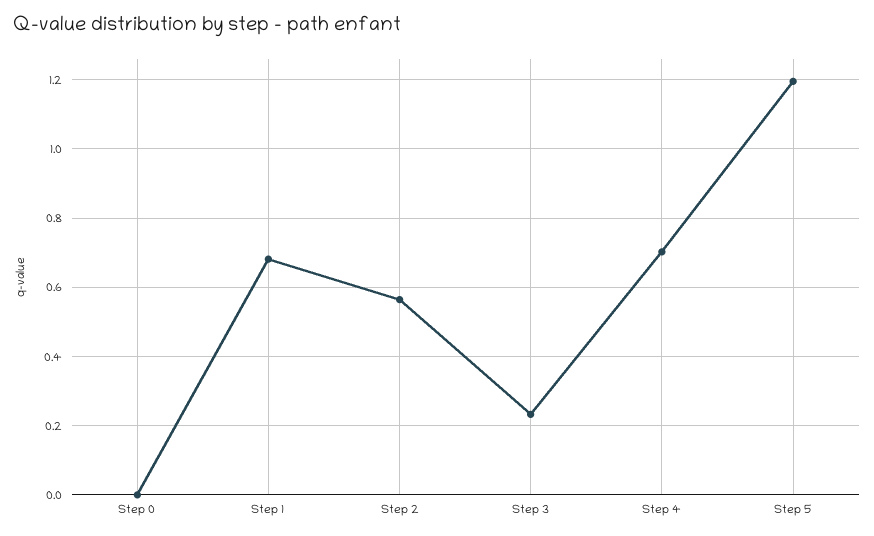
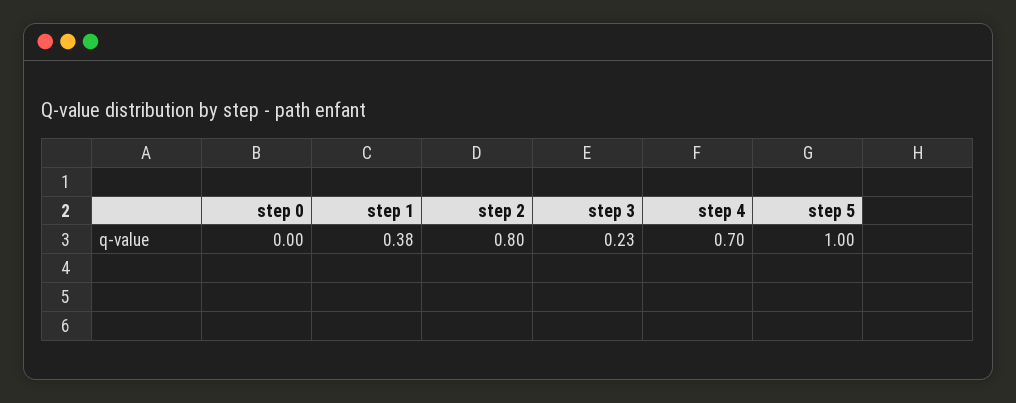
Step 1: 0.68 -> 0.38
Step 2: 0.56 -> 0.8
Step 5: 1.2 -> 1

